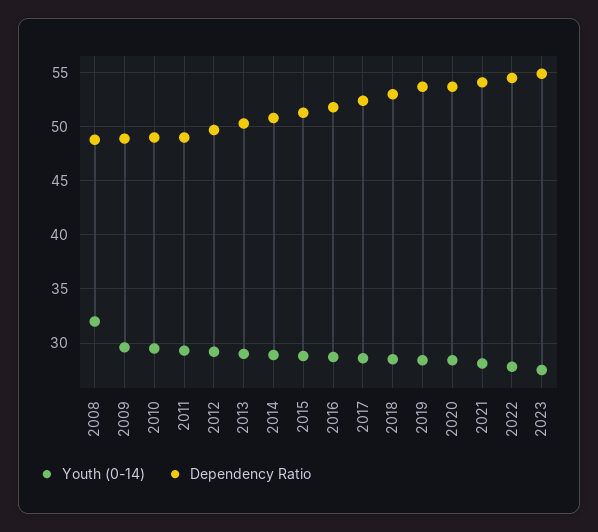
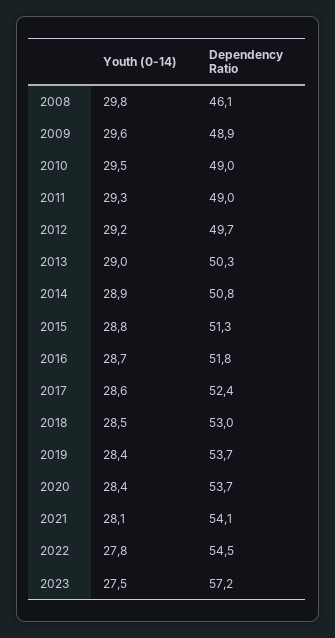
Youth (0-14), 2008: 32 -> 29.8
Dependency Ratio, 2008: 49 -> 46.1
Dependency Ratio, 2023: 55 -> 57.2

